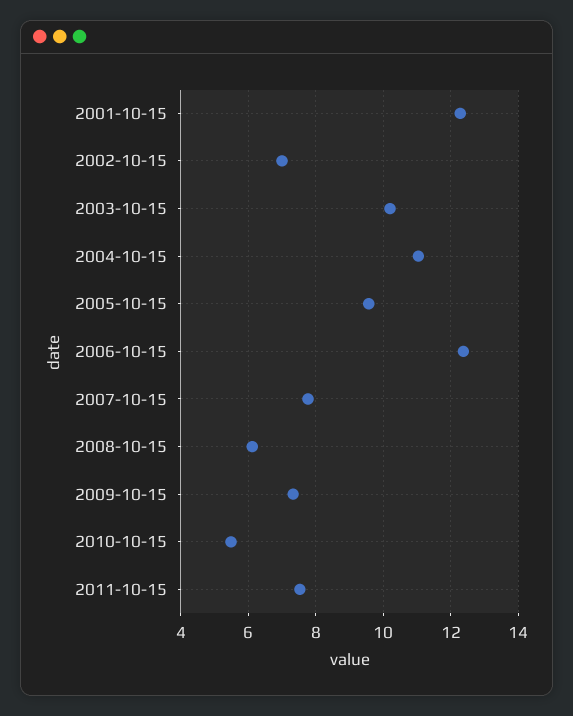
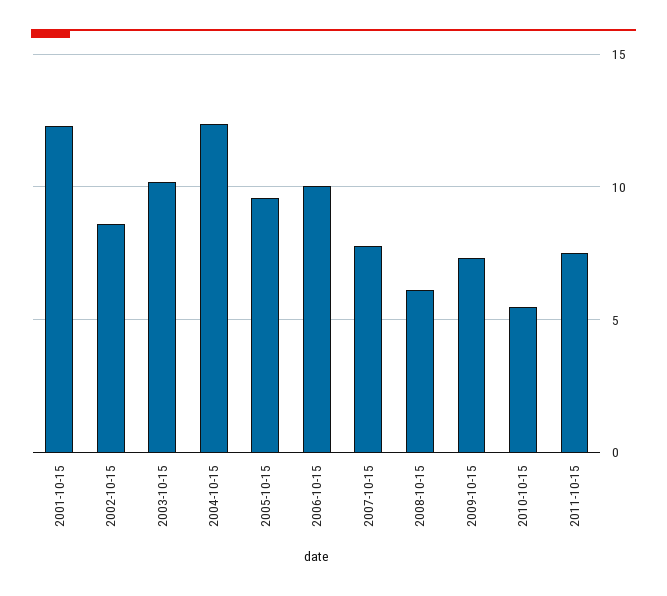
2002-10-15: 7 -> 8.5
2004-10-15: 11 -> 12.5
2006-10-15: 12.4 -> 10

